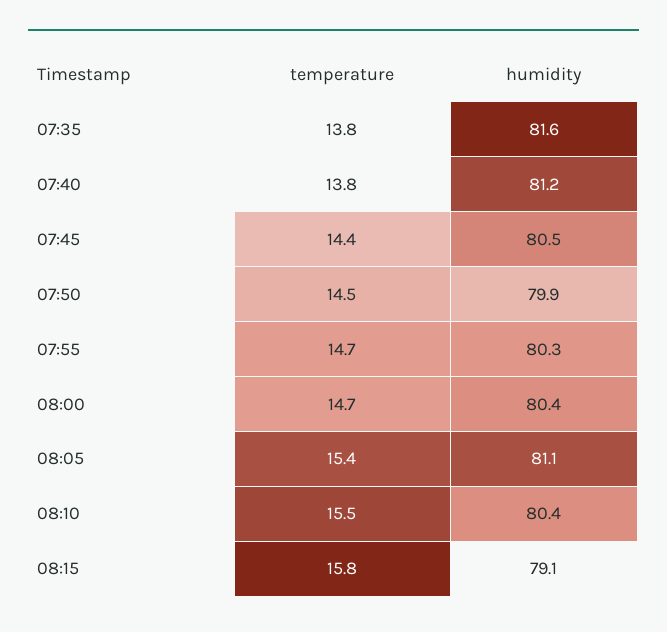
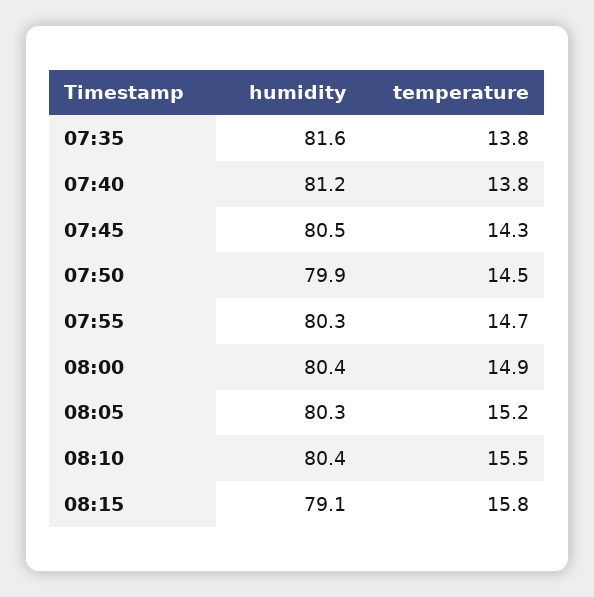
temperature, 07:45: 14.4 -> 14.3
temperature, 08:00: 14.7 -> 14.9
temperature, 08:05: 15.4 -> 15.2
humidity, 08:05: 81.1 -> 80.3

